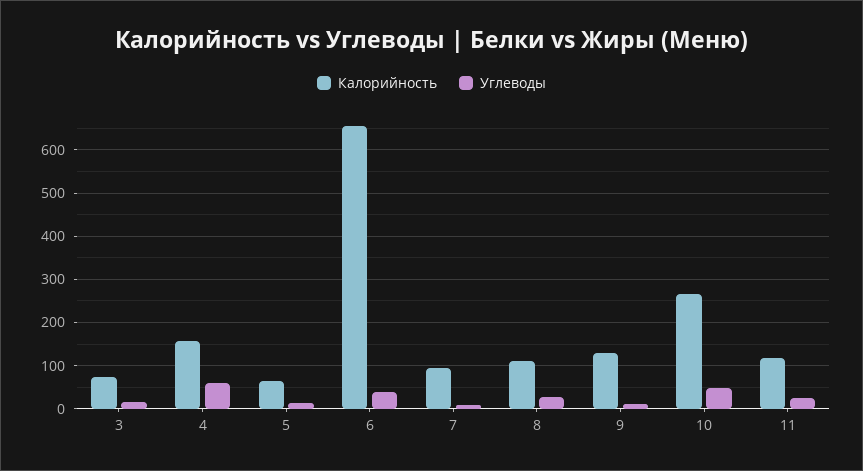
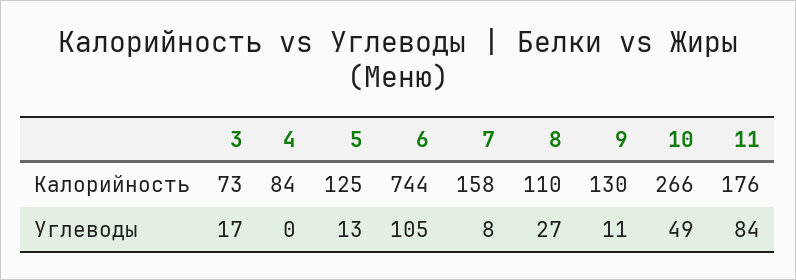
Калорийность, 4: 160 -> 84
Углеводы, 4: 60 -> 0
Калорийность, 5: 60 -> 125
Калорийность, 6: 660 -> 744
Углеводы, 6: 40 -> 105
Калорийность, 7: 100 -> 158
Калорийность, 11: 120 -> 176
Углеводы, 11: 20 -> 84

